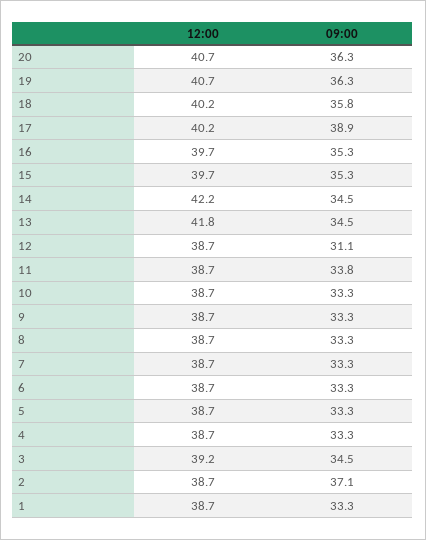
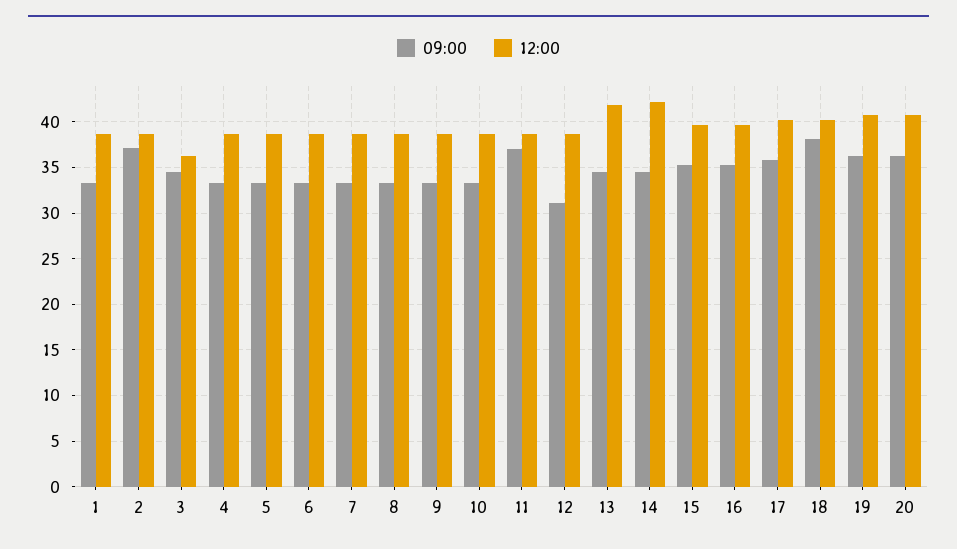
09:00, 18: 35.8 -> 38
09:00, 17: 38.9 -> 36
09:00, 11: 33.8 -> 37
12:00, 3: 39.2 -> 36

